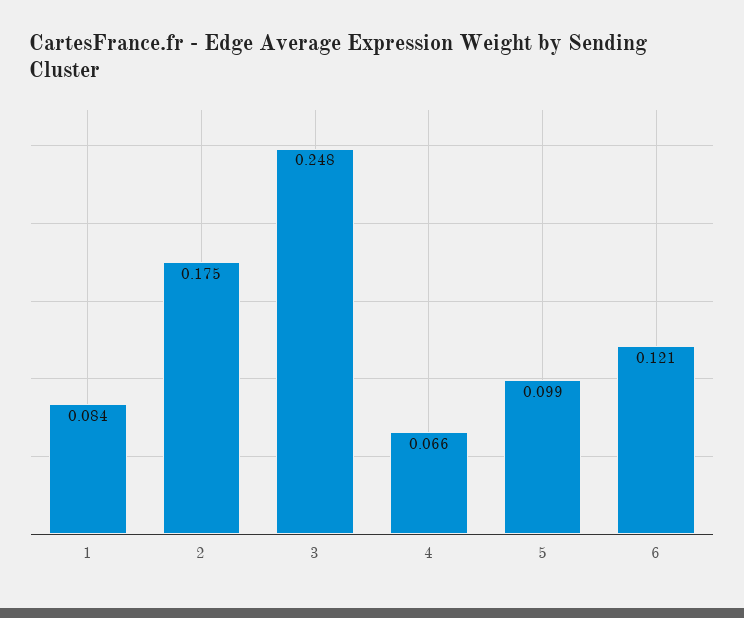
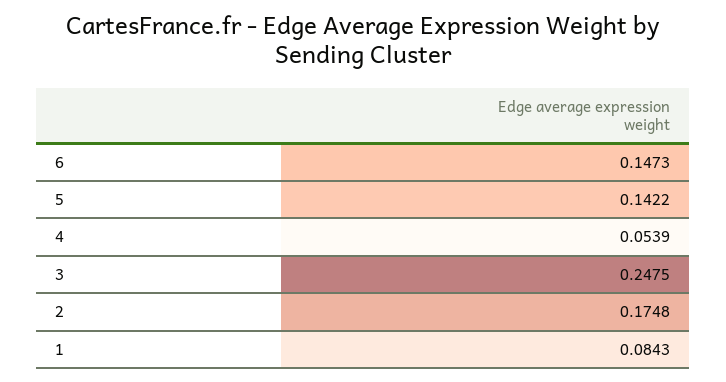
4: 0.066 -> 0.0539
5: 0.099 -> 0.1422
6: 0.121 -> 0.1473

